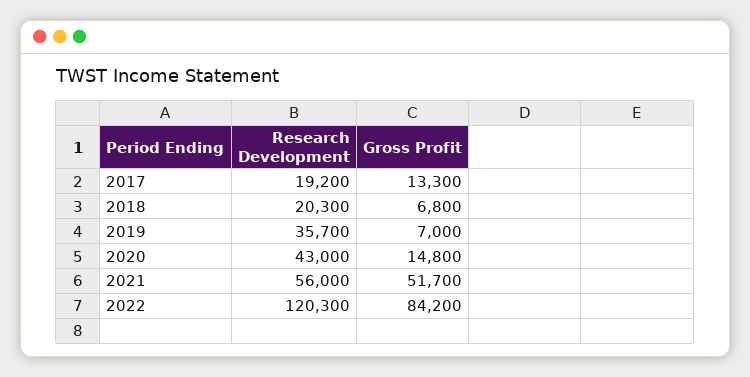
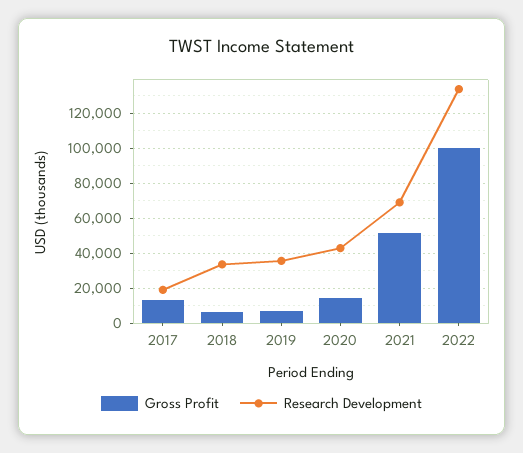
Research Development, 2018: 20300 -> 35000
Research Development, 2021: 56000 -> 70000
Research Development, 2022: 120300 -> 135000
Gross Profit, 2022: 84200 -> 100000

